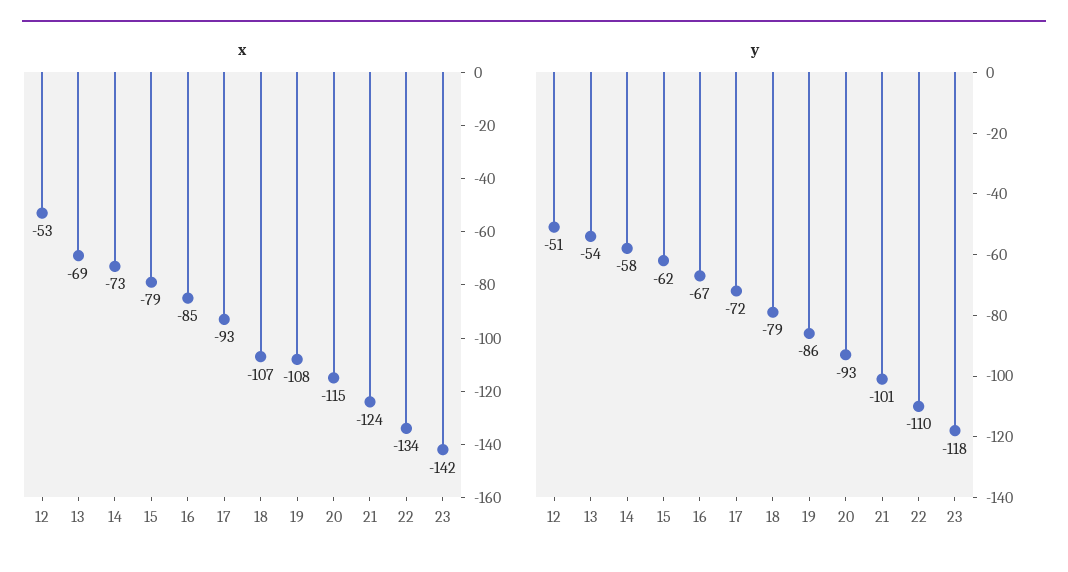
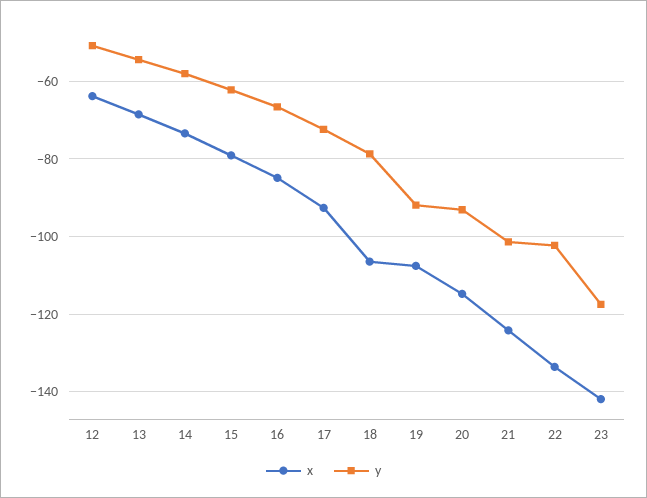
x, 12: -53 -> -64
y, 19: -86 -> -92
y, 22: -110 -> -102

